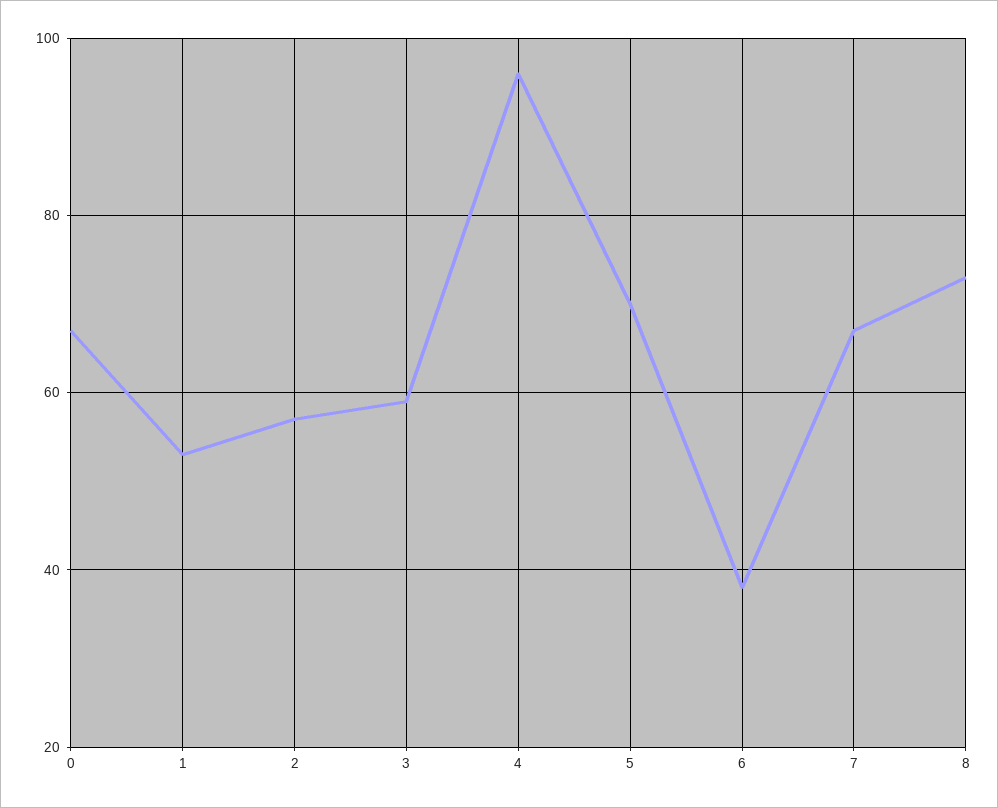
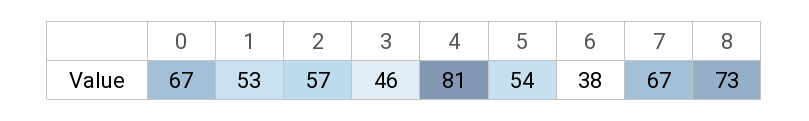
3: 60 -> 46
4: 95 -> 81
5: 70 -> 54

